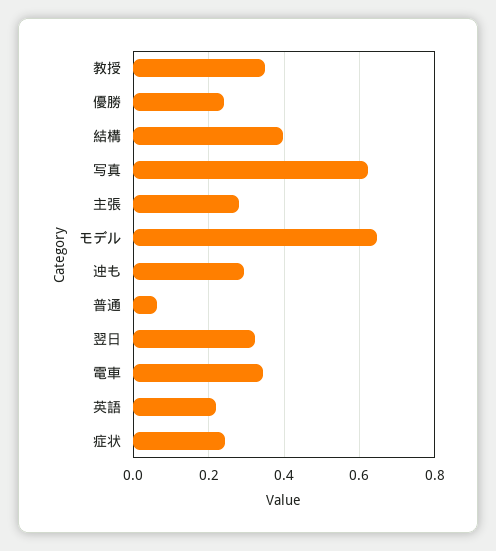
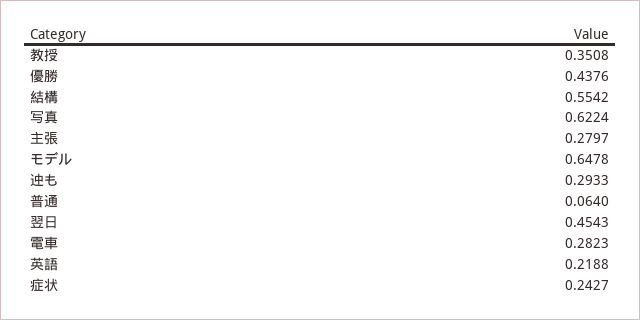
優勝: 0.24 -> 0.4376
結構: 0.4 -> 0.5542
翌日: 0.32 -> 0.4543
電車: 0.34 -> 0.2823

